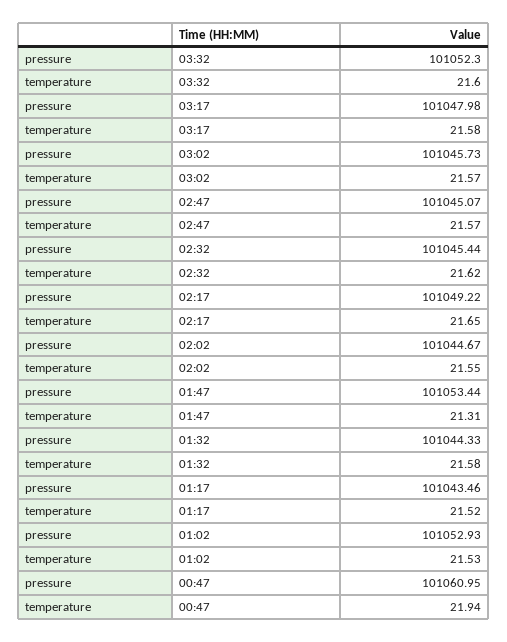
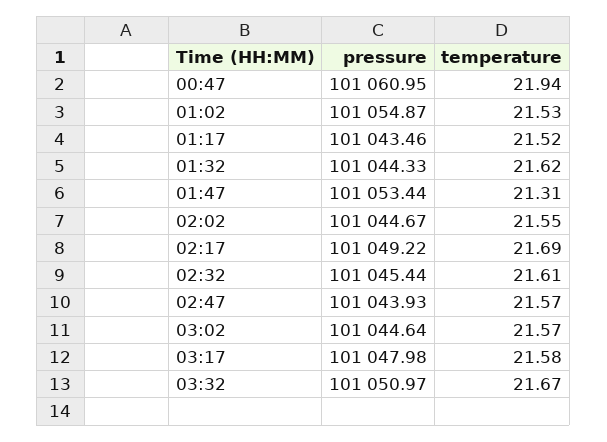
pressure, 03:32: 101052.3 -> 101050.97
temperature, 03:32: 21.6 -> 21.67
pressure, 03:02: 101045.73 -> 101044.64
pressure, 02:47: 101045.07 -> 101043.93
temperature, 02:32: 21.62 -> 21.61
temperature, 02:17: 21.65 -> 21.69
temperature, 01:32: 21.58 -> 21.62
pressure, 01:02: 101052.93 -> 101054.87

